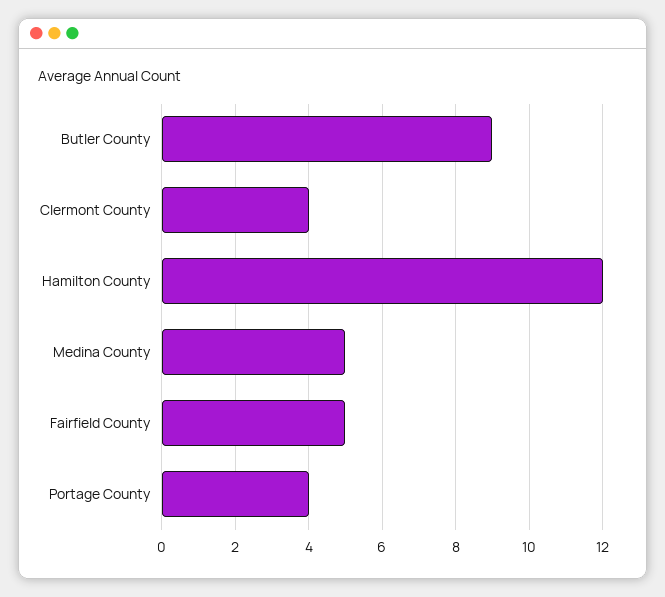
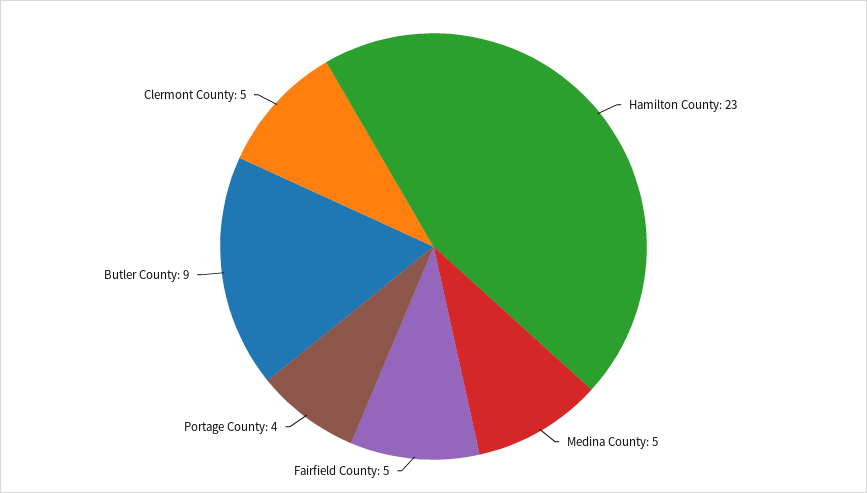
Clermont County: 4 -> 5
Hamilton County: 12 -> 23

